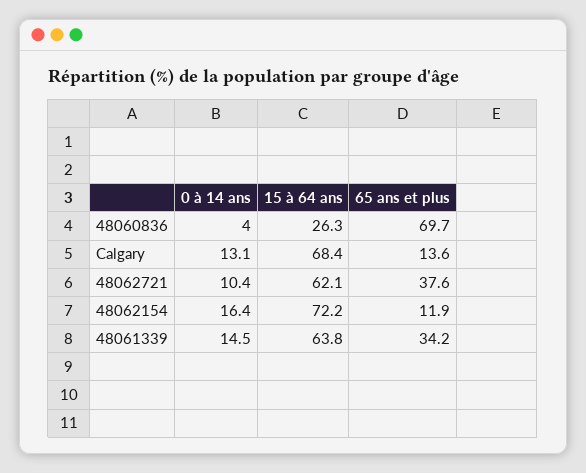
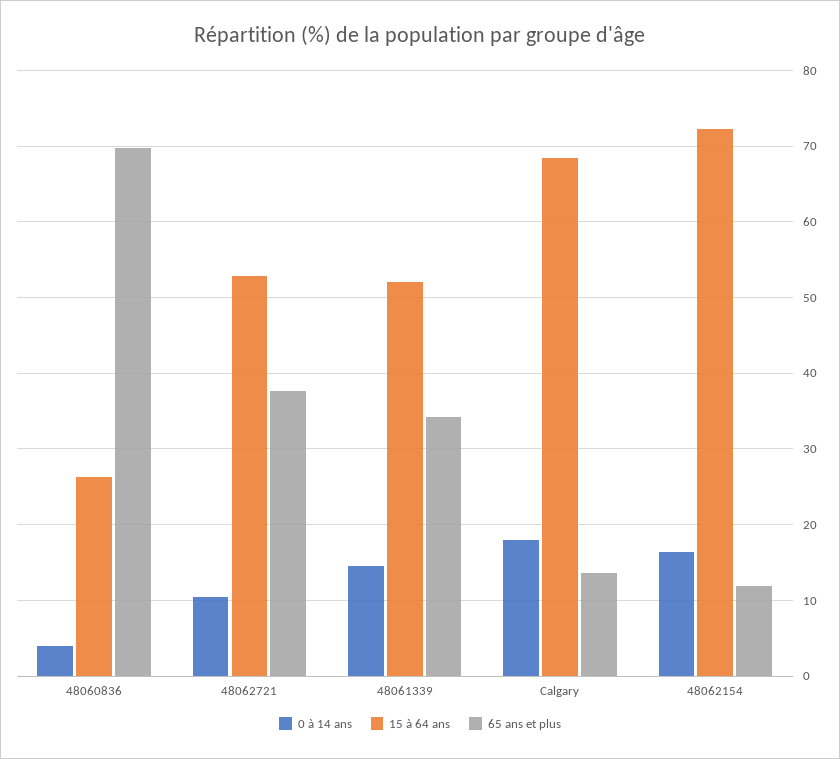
0 à 14 ans, Calgary: 13.1 -> 18
15 à 64 ans, 48062721: 62.1 -> 53
15 à 64 ans, 48061339: 63.8 -> 52

